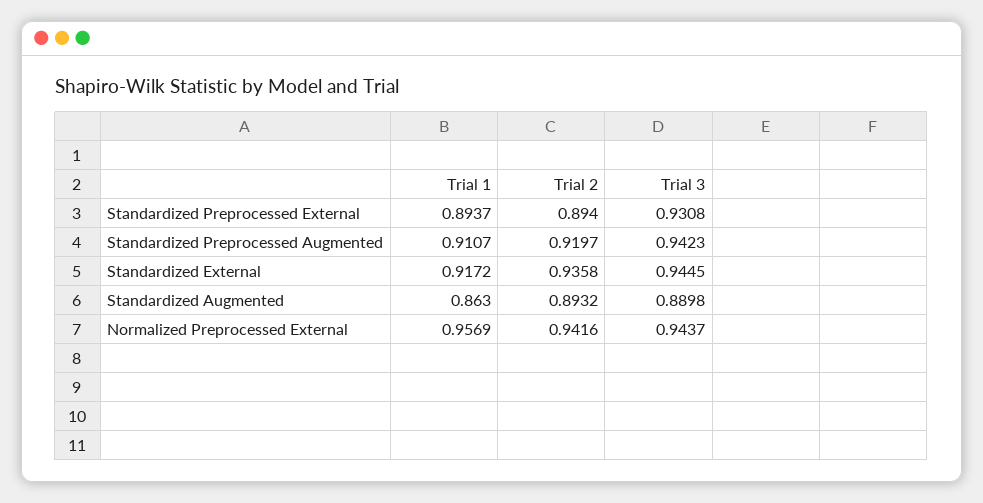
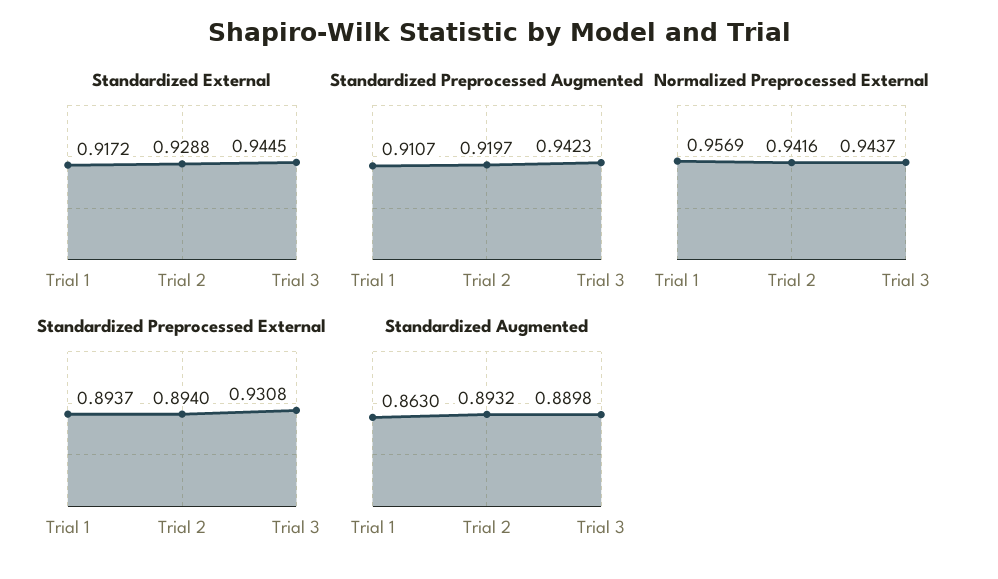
Standardized External, Trial 2: 0.9358 -> 0.9288

